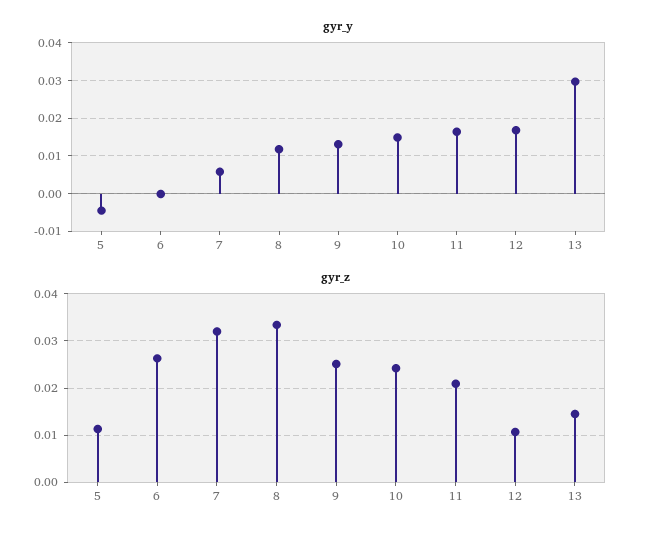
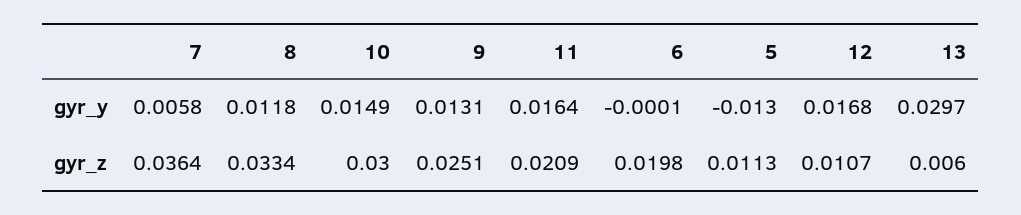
gyr_y, 5: -0.004 -> -0.013
gyr_z, 6: 0.026 -> 0.0198
gyr_z, 7: 0.032 -> 0.0364
gyr_z, 10: 0.024 -> 0.03
gyr_z, 13: 0.014 -> 0.006

